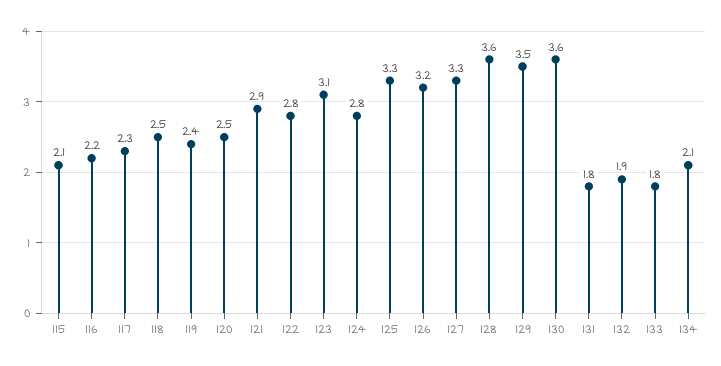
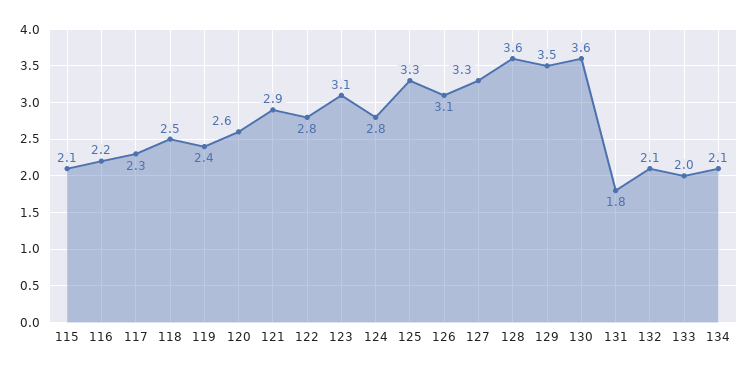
120: 2.5 -> 2.6
126: 3.2 -> 3.1
132: 1.9 -> 2.1
133: 1.8 -> 2

